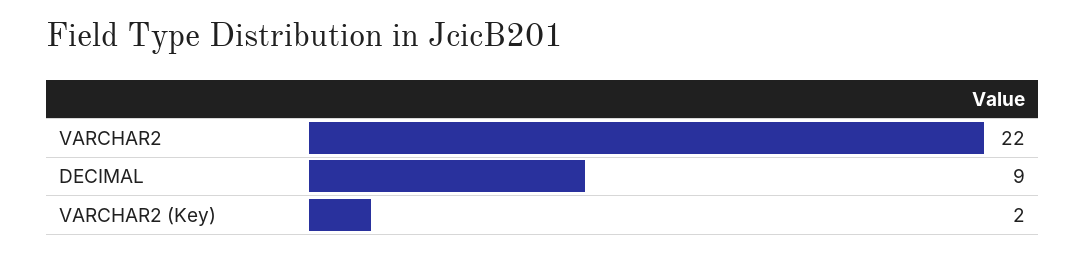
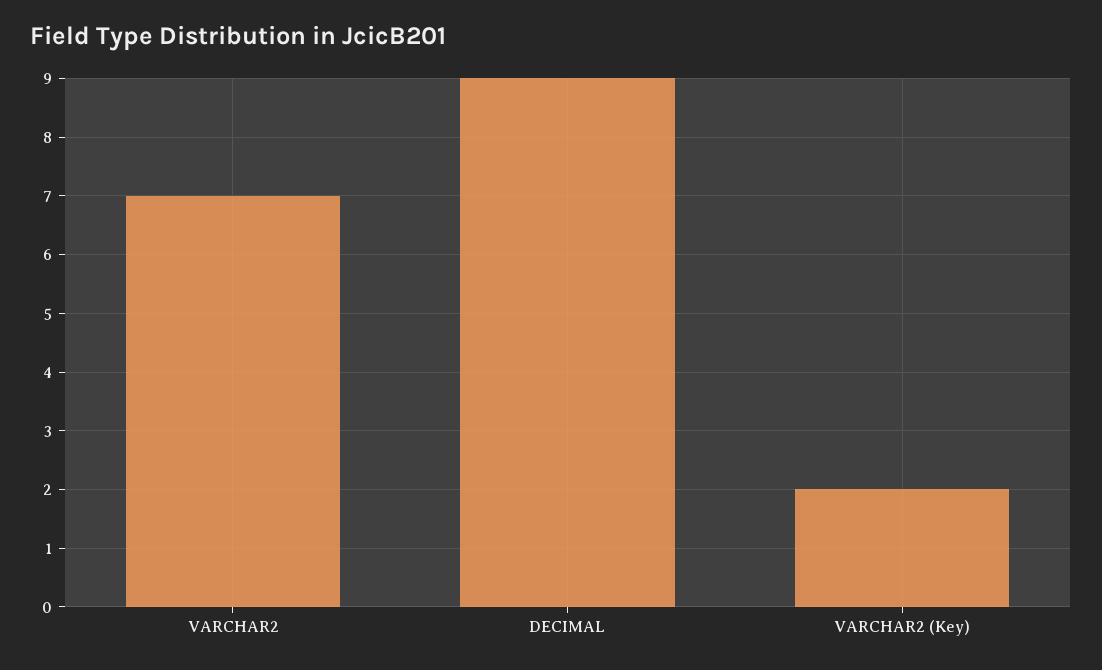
VARCHAR2: 22 -> 7

